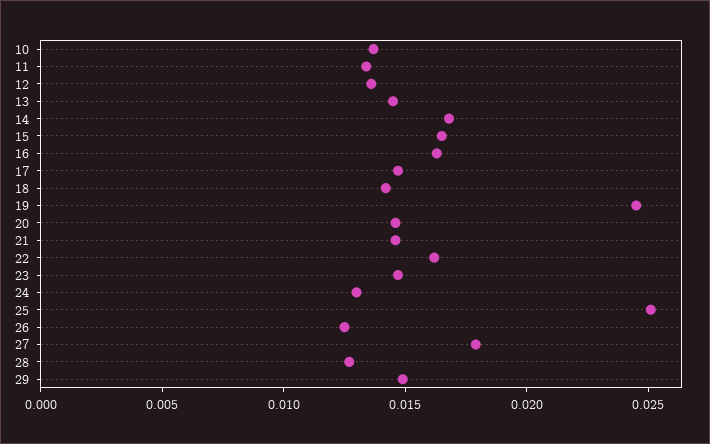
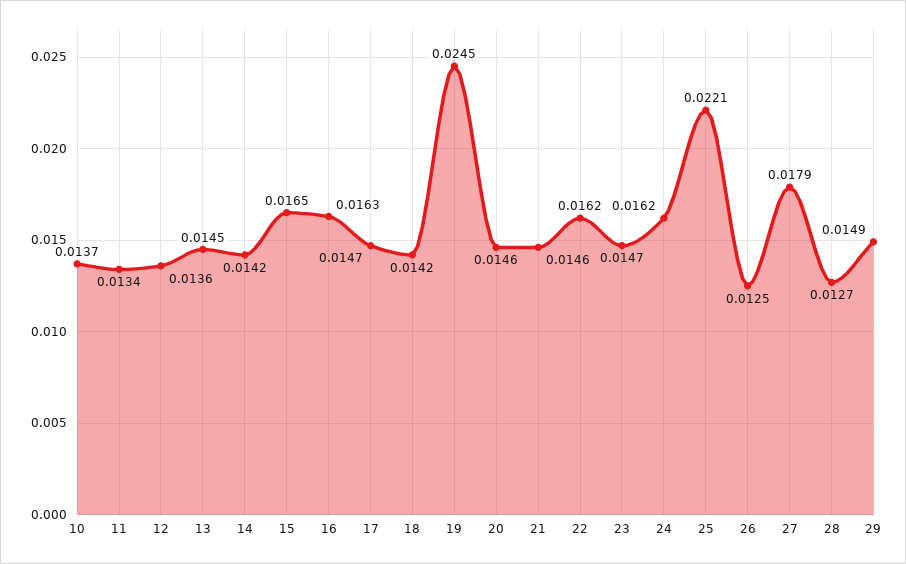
14: 0.017 -> 0.0142
24: 0.013 -> 0.0162
25: 0.025 -> 0.0221

